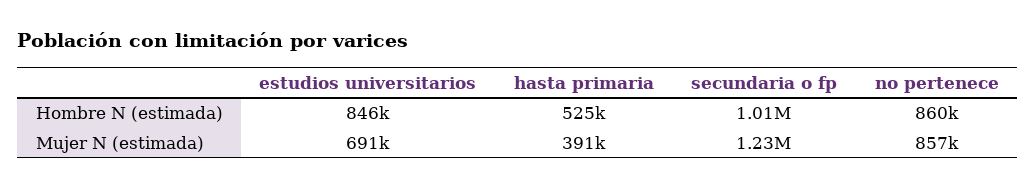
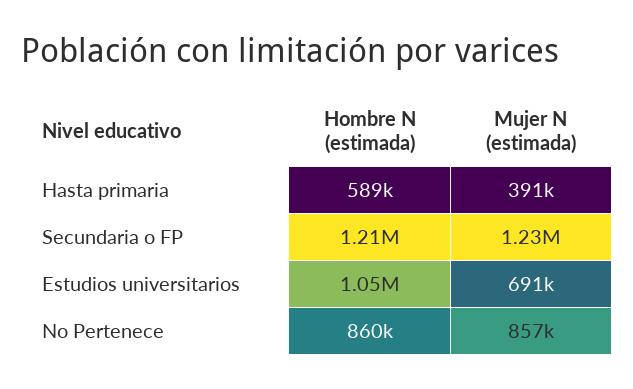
estudios universitarios, Hombre N (estimada): 846000 -> 1050000
hasta primaria, Hombre N (estimada): 525000 -> 589000
secundaria o fp, Hombre N (estimada): 1010000 -> 1210000

